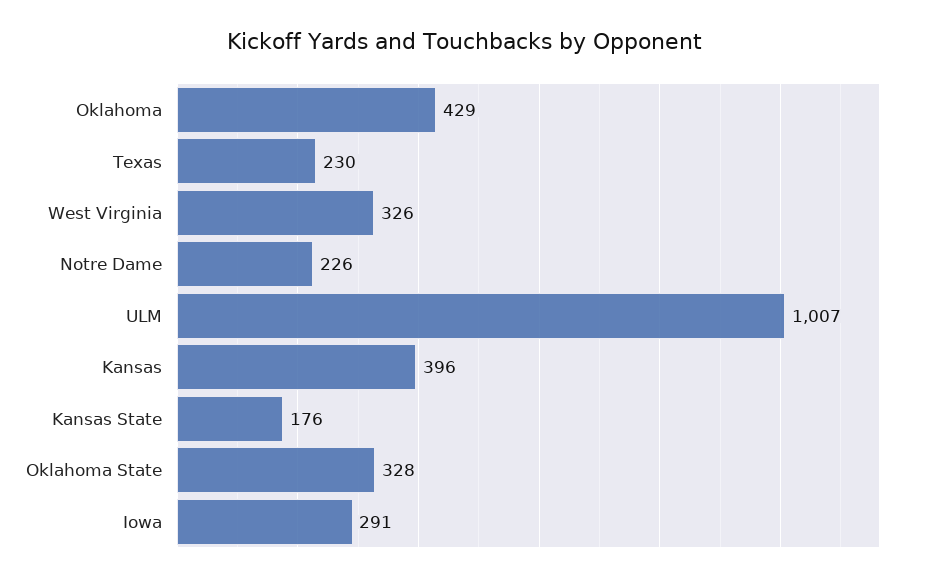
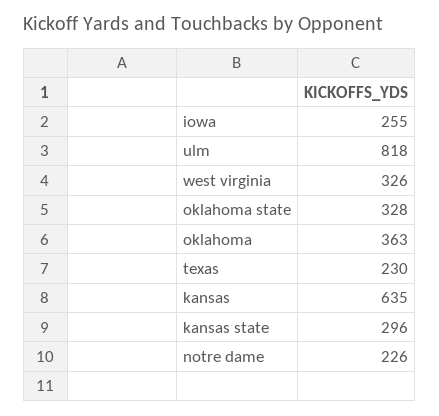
Oklahoma: 429 -> 363
ULM: 1007 -> 818
Kansas: 396 -> 635
Kansas State: 176 -> 296
Iowa: 291 -> 255

